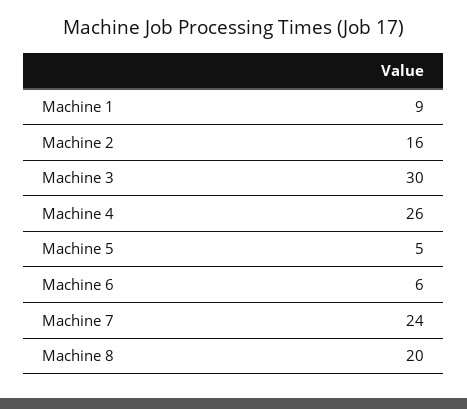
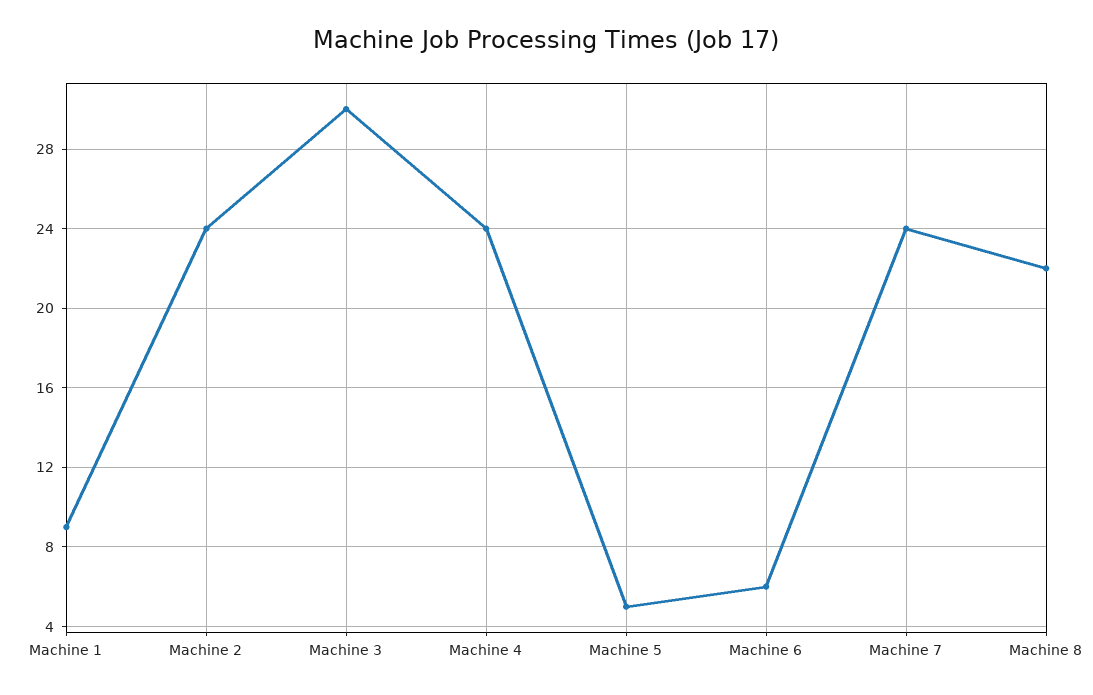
Machine 2: 16 -> 24
Machine 4: 26 -> 24
Machine 8: 20 -> 22

